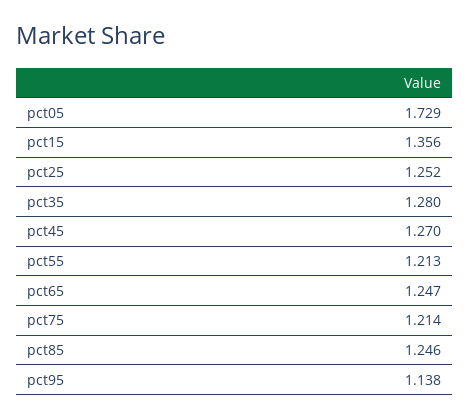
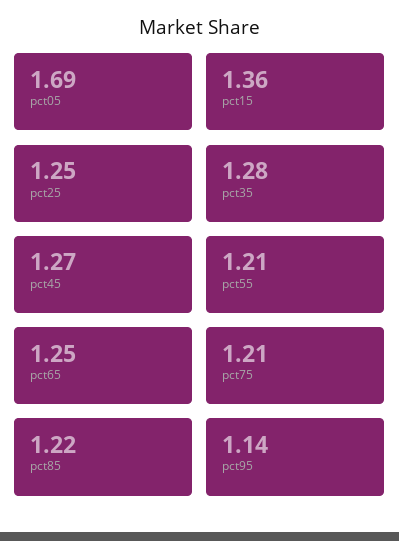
pct05: 1.729 -> 1.69
pct85: 1.246 -> 1.22

